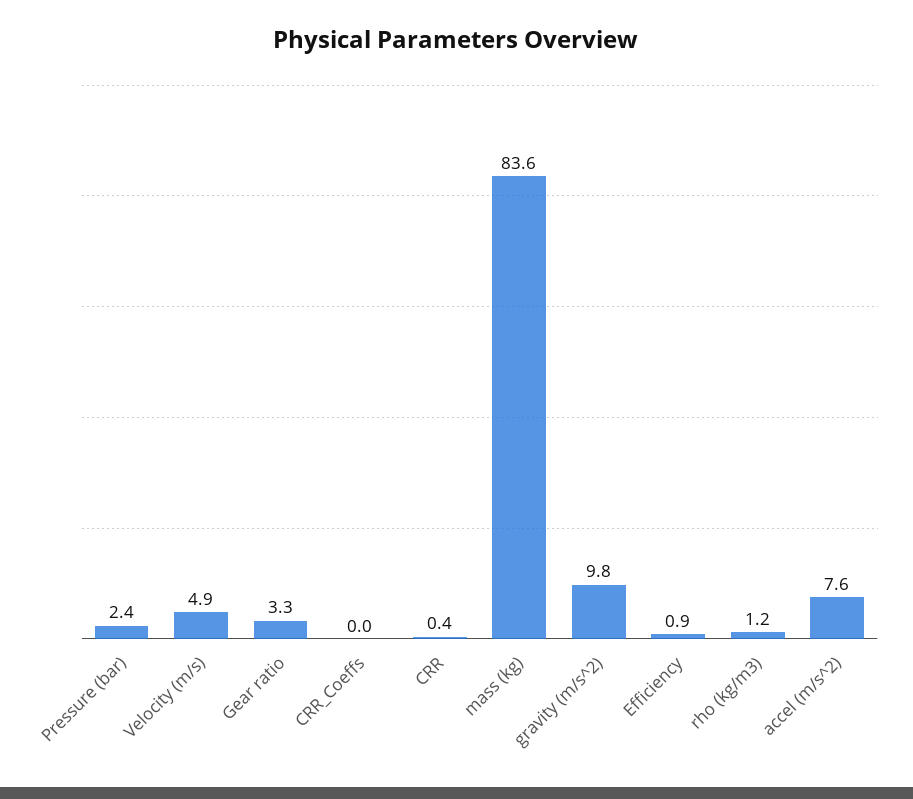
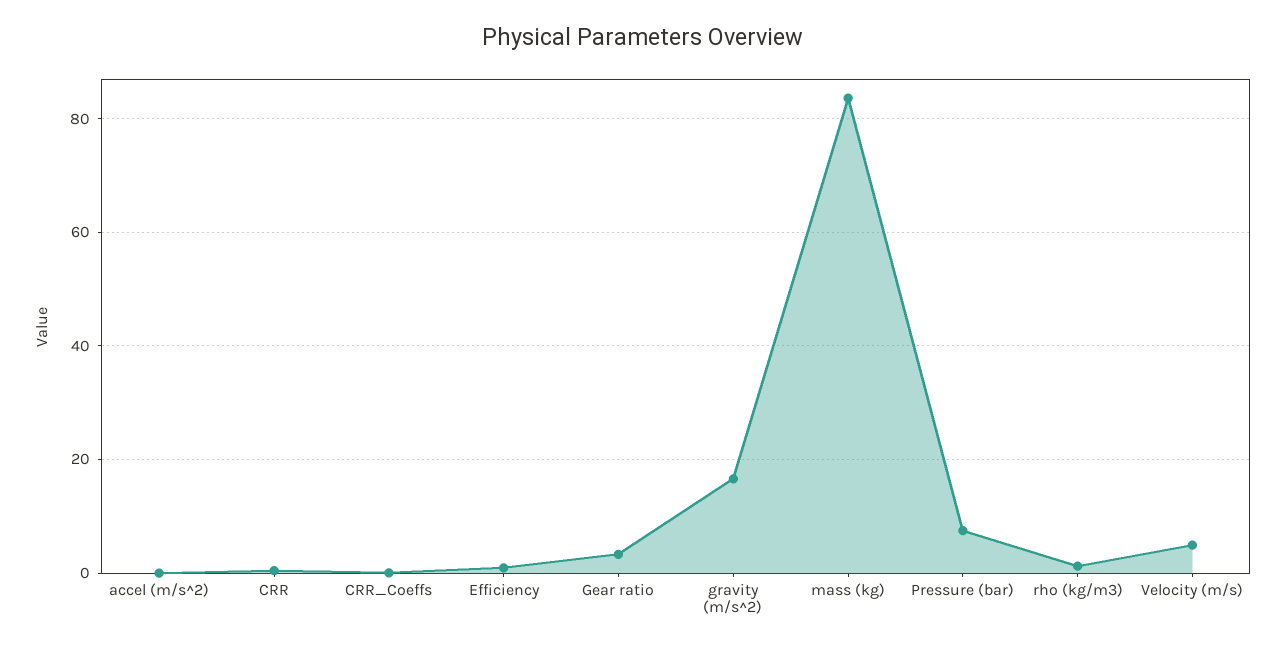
Pressure (bar): 2.4 -> 8
gravity (m/s^2): 9.8 -> 16
accel (m/s^2): 7.6 -> 0

